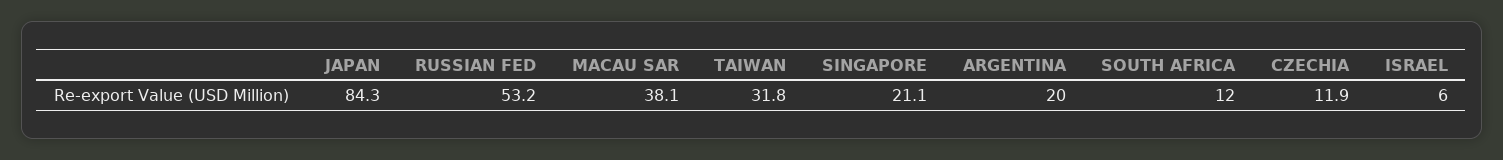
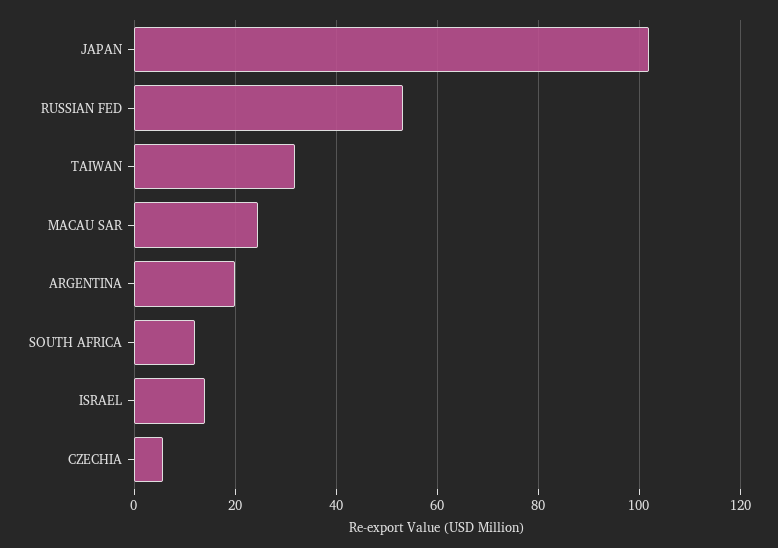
JAPAN: 84.3 -> 102
MACAU SAR: 38.1 -> 24
SINGAPORE: 21.1 -> none
CZECHIA: 11.9 -> 6
ISRAEL: 6 -> 14

